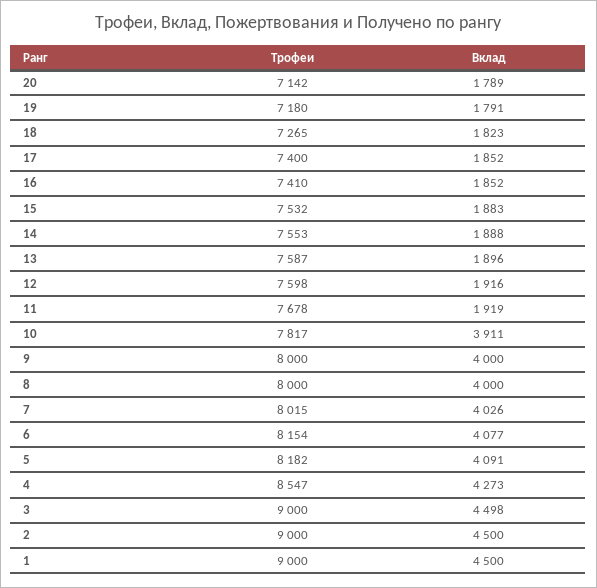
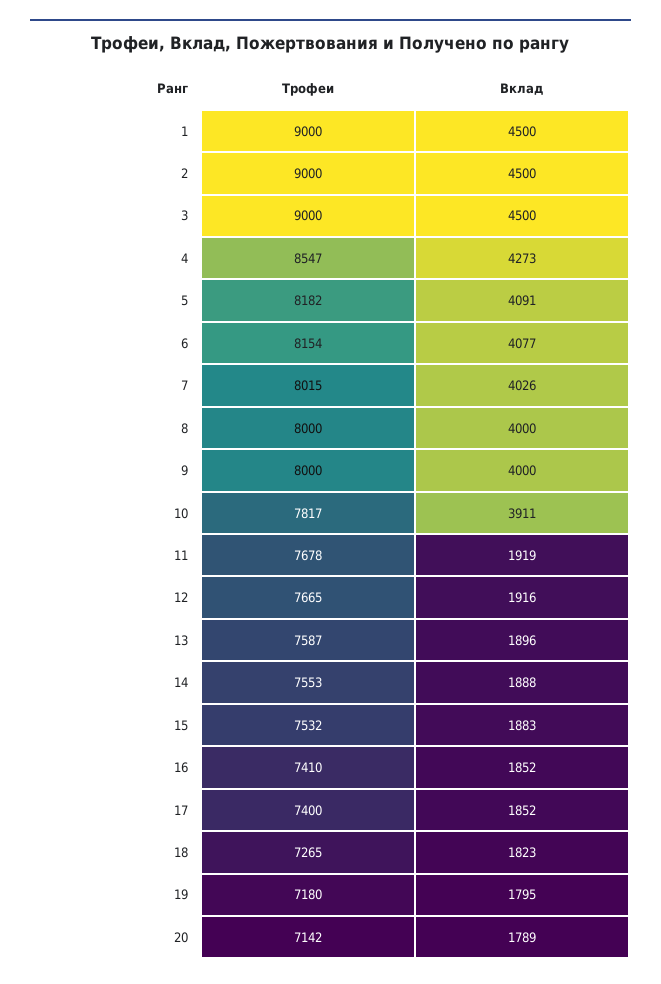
Вклад, 19: 1791 -> 1795
Трофеи, 12: 7598 -> 7665
Вклад, 3: 4498 -> 4500

